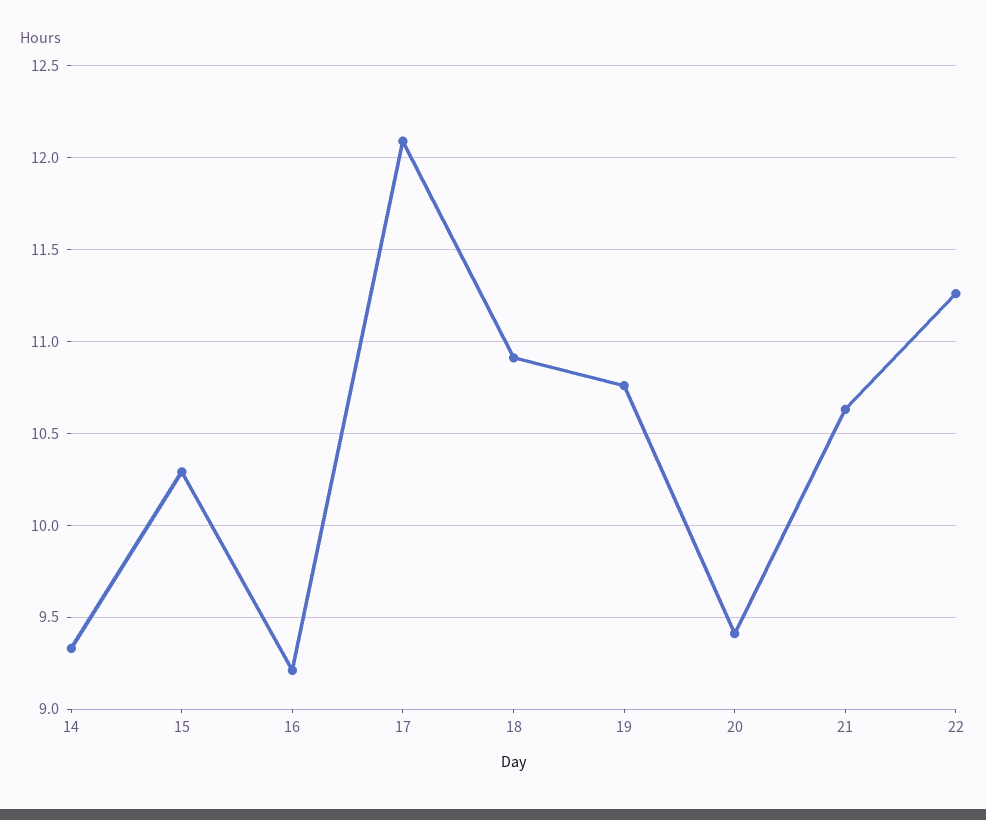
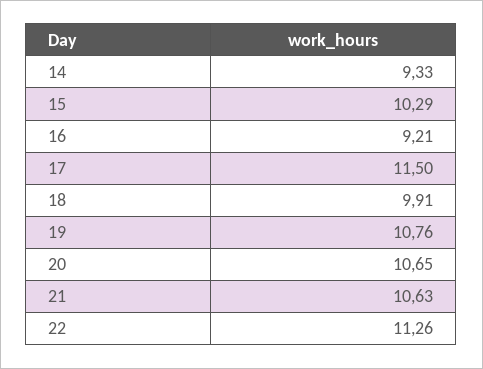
17: 12.1 -> 11.5
18: 10.9 -> 9.91
20: 9.4 -> 10.65

